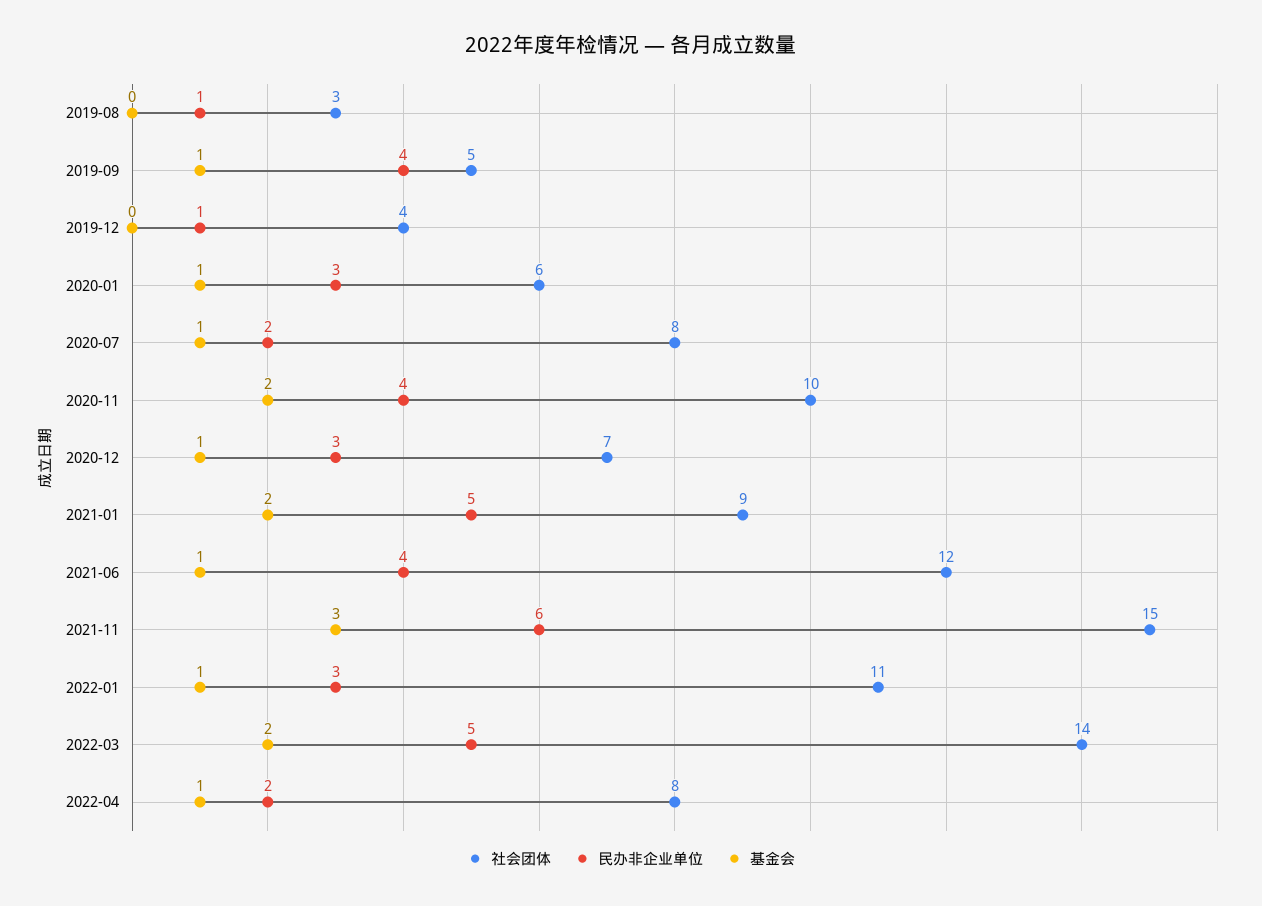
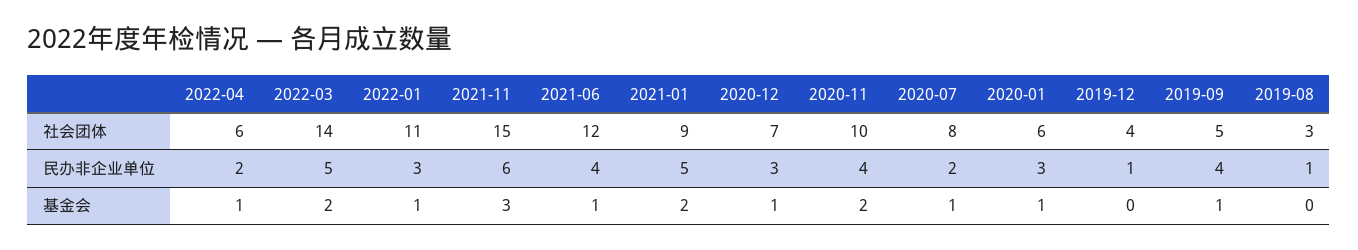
社会团体, 2022-04: 8 -> 6

